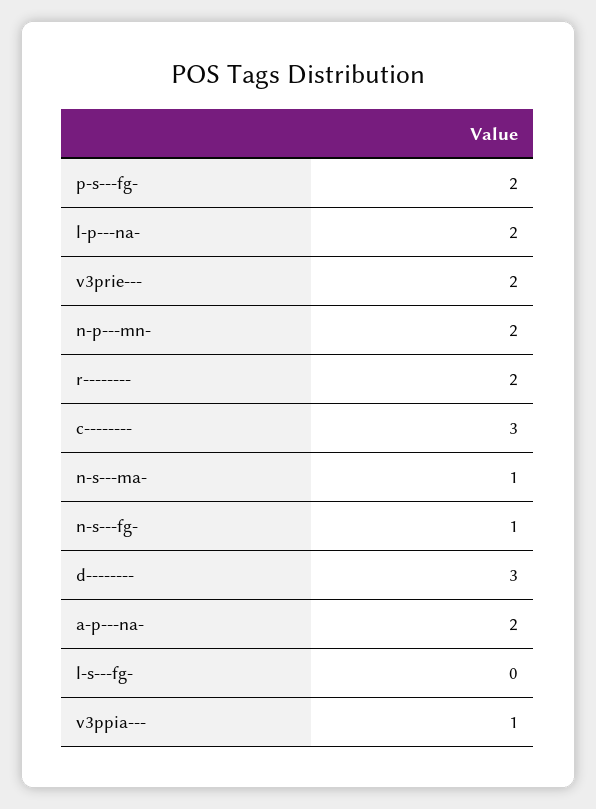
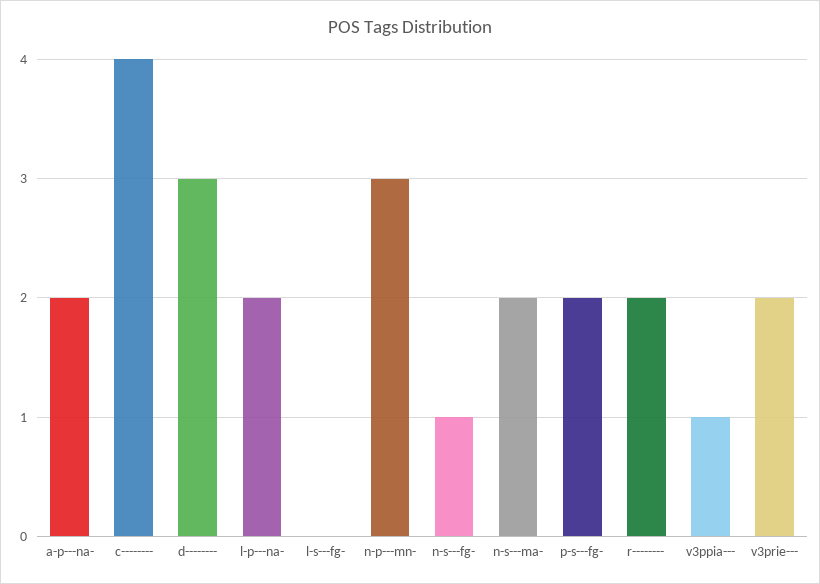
n-p---mn-: 2 -> 3
c--------: 3 -> 4
n-s---ma-: 1 -> 2

